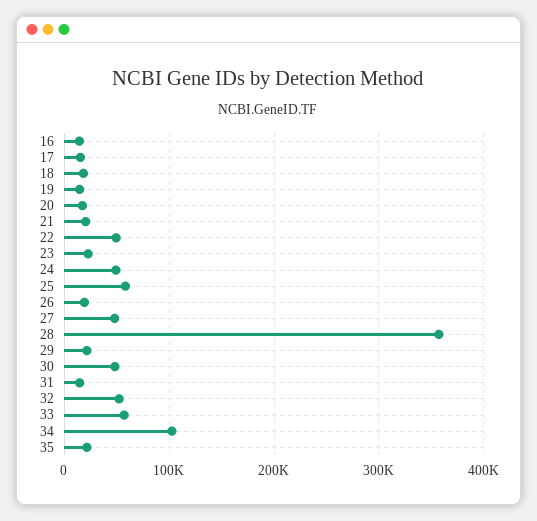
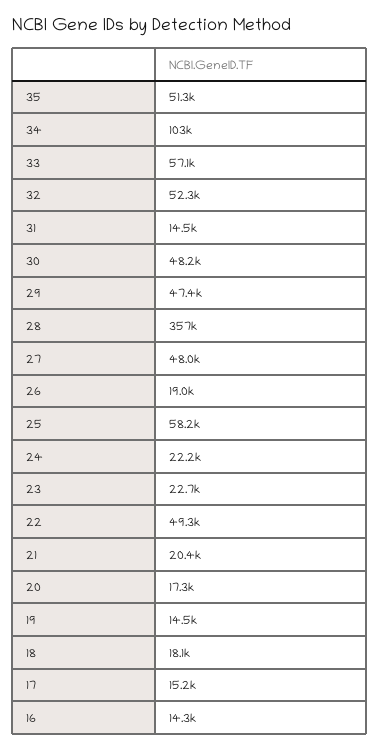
24: 50000 -> 22200
29: 20000 -> 47400
35: 20000 -> 51300

